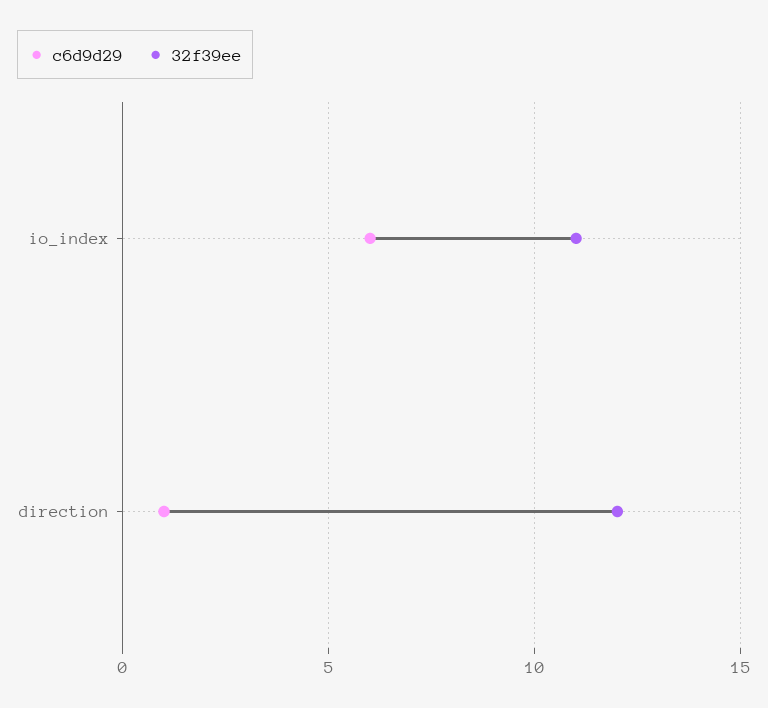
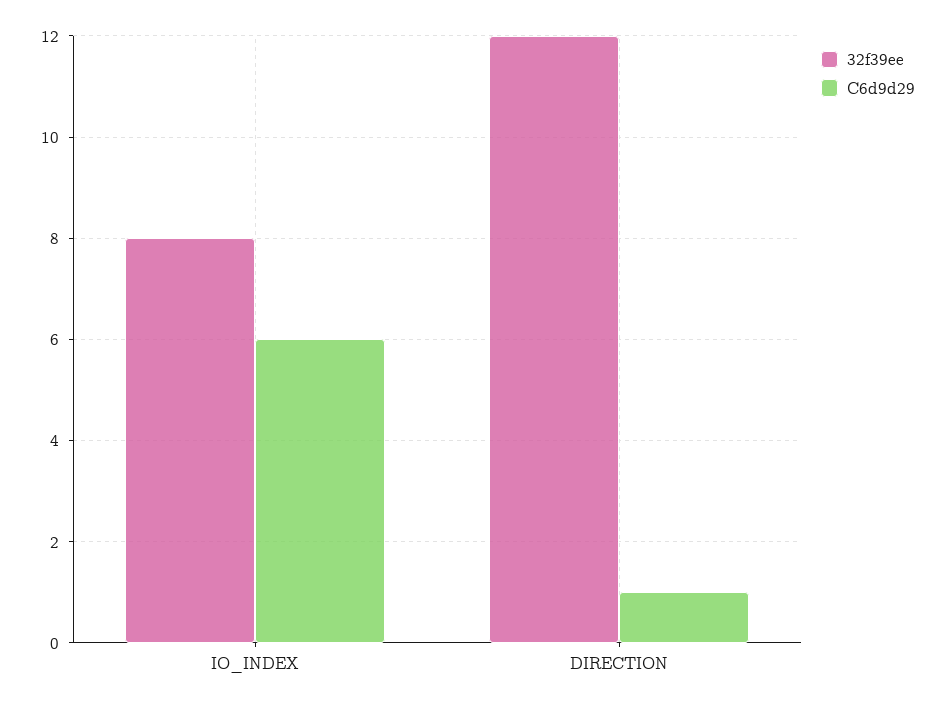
32f39ee, io_index: 11 -> 8

